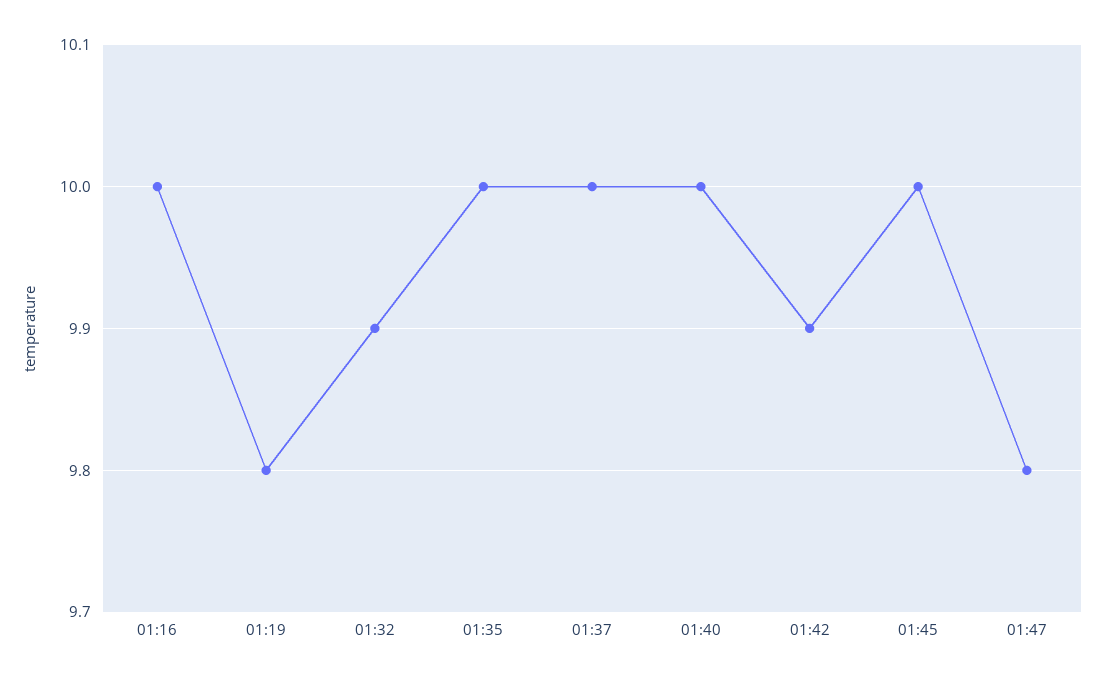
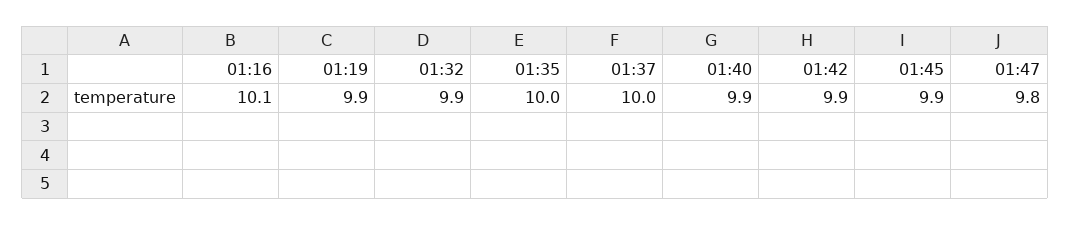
01:16: 10 -> 10.1
01:19: 9.8 -> 9.9
01:40: 10 -> 9.9
01:45: 10 -> 9.9

